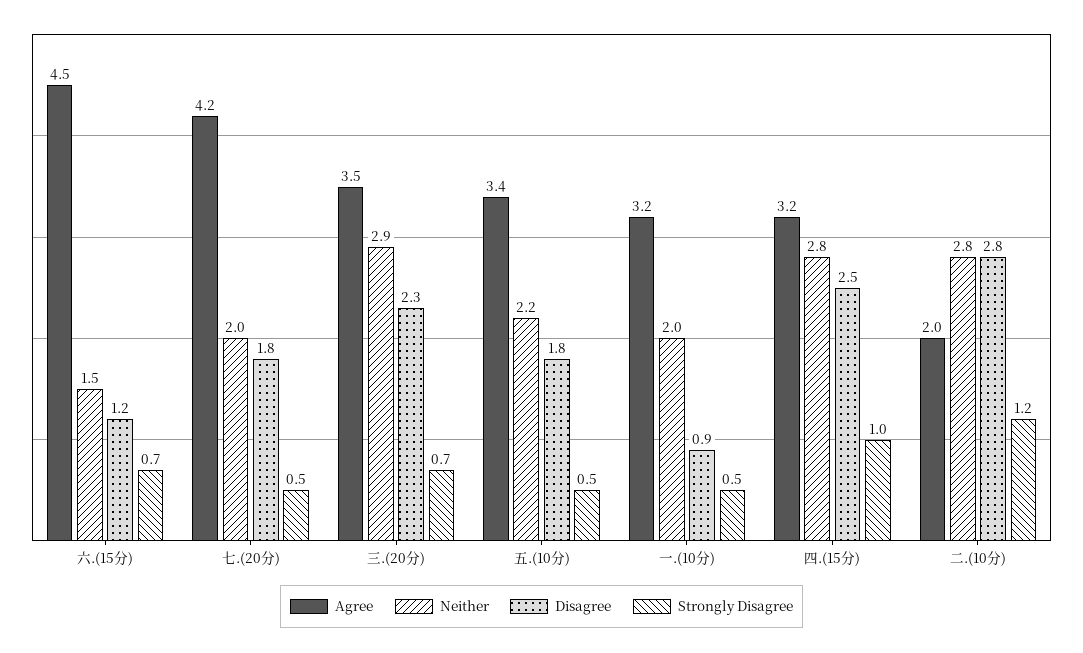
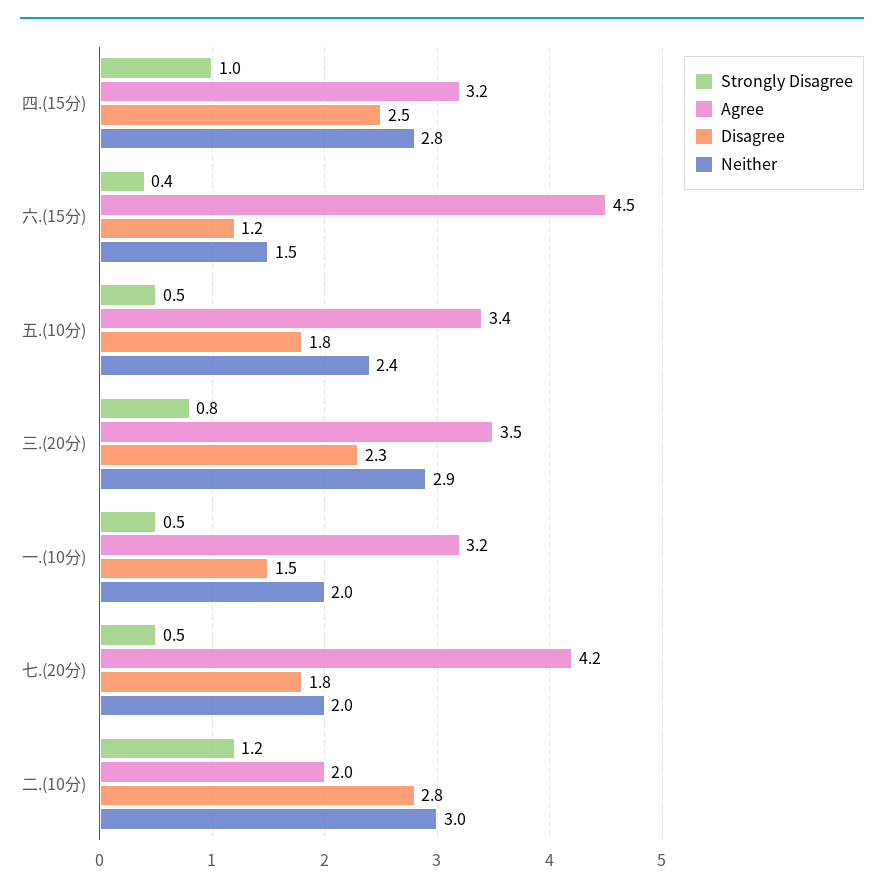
Strongly Disagree, 六.(15分): 0.7 -> 0.4
Strongly Disagree, 三.(20分): 0.7 -> 0.8
Neither, 五.(10分): 2.2 -> 2.4
Disagree, 一.(10分): 0.9 -> 1.5
Neither, 二.(10分): 2.8 -> 3

